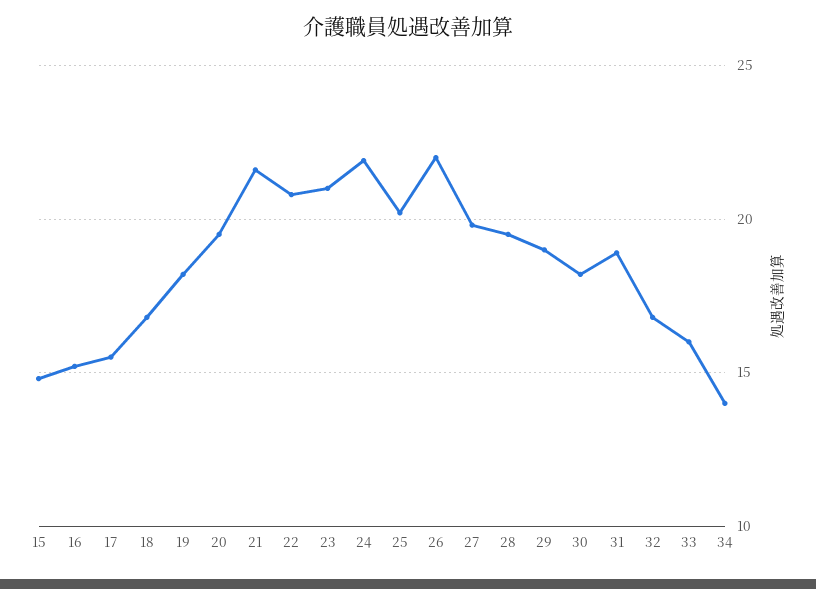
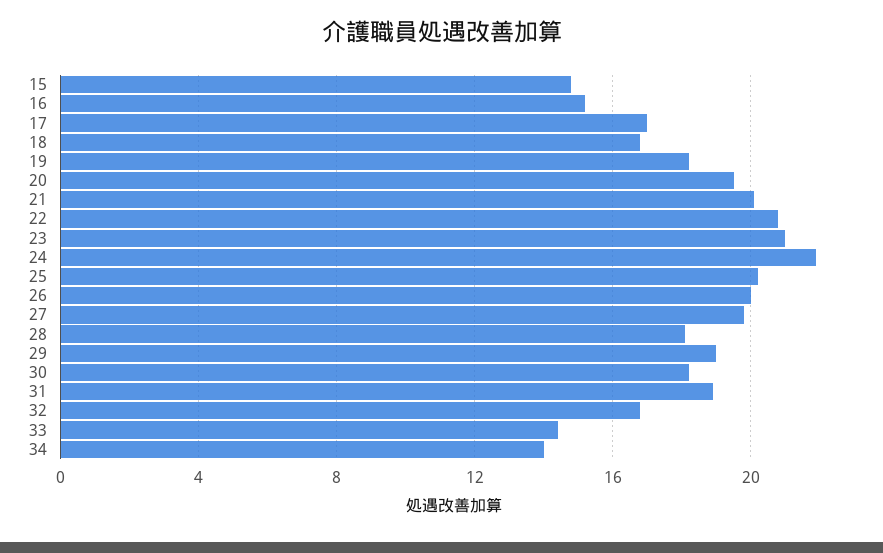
17: 15.5 -> 17
21: 21.5 -> 20
26: 22 -> 20
28: 19.5 -> 18
33: 16 -> 14.5

